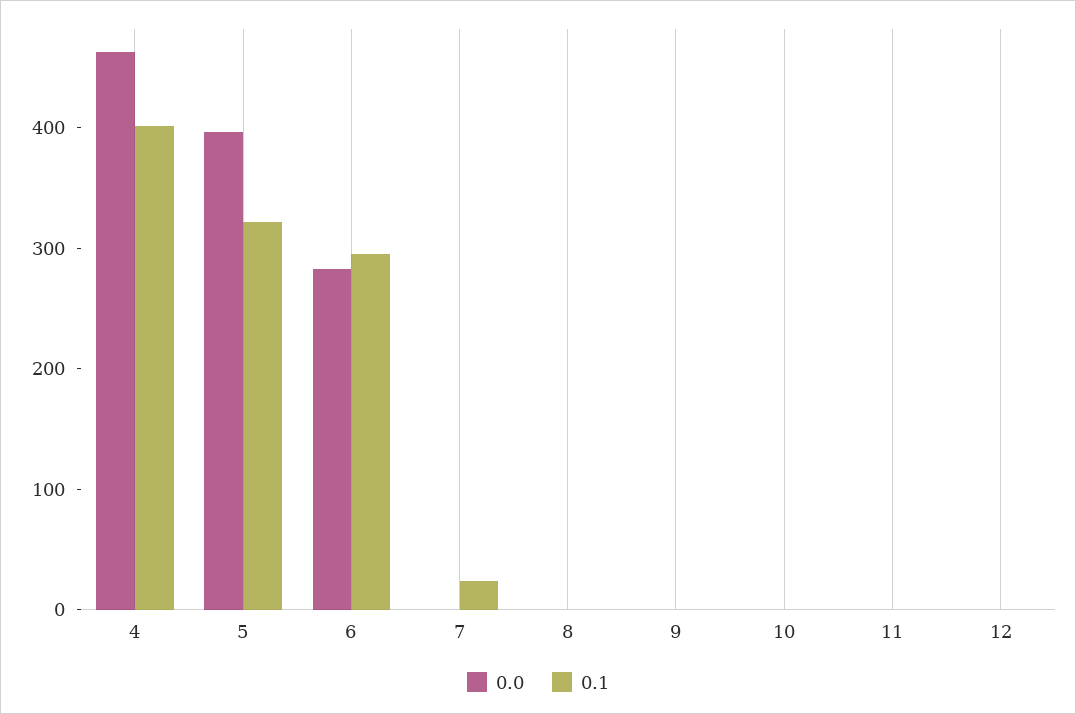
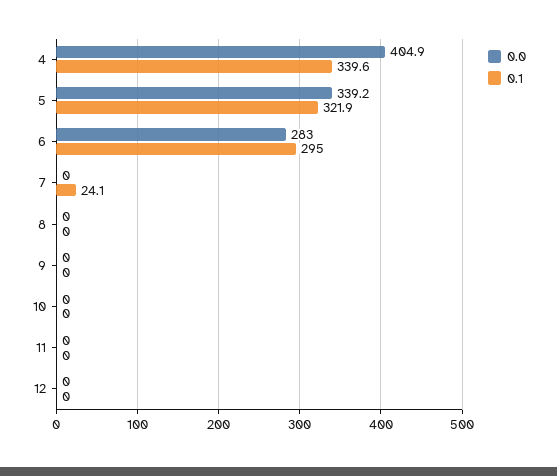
0.0, 4: 460 -> 404.9
0.1, 4: 400 -> 339.6
0.0, 5: 400 -> 339.2

